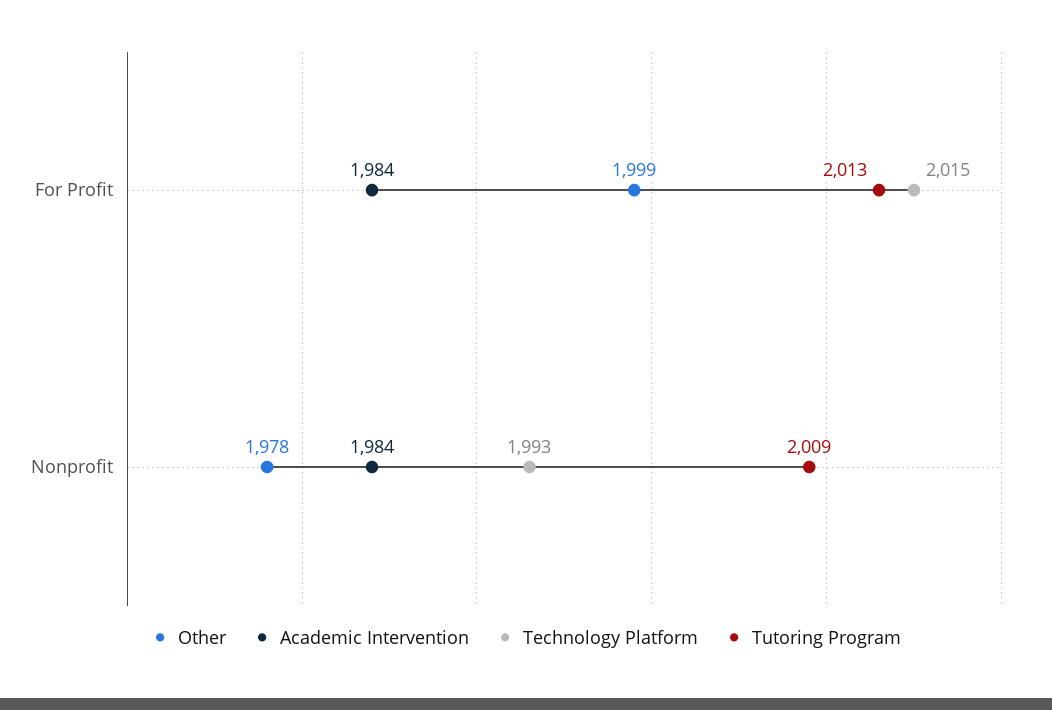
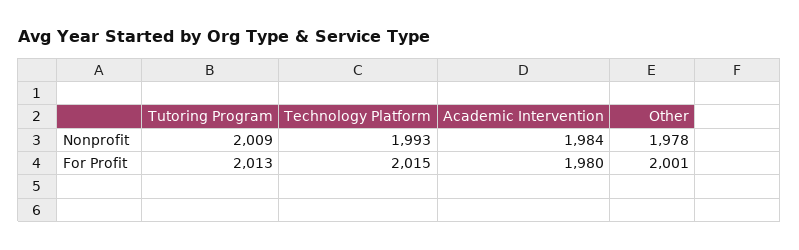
Other, For Profit: 1999 -> 2001
Academic Intervention, For Profit: 1984 -> 1980

